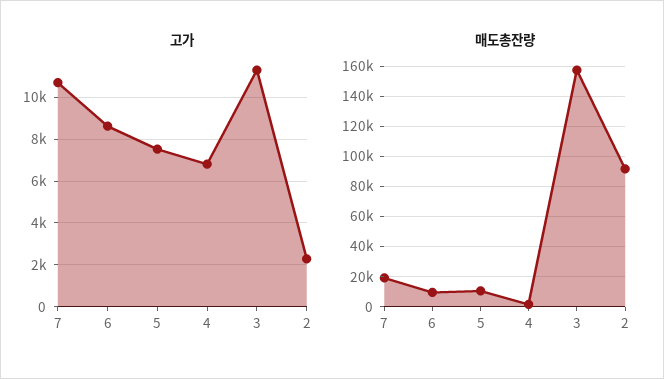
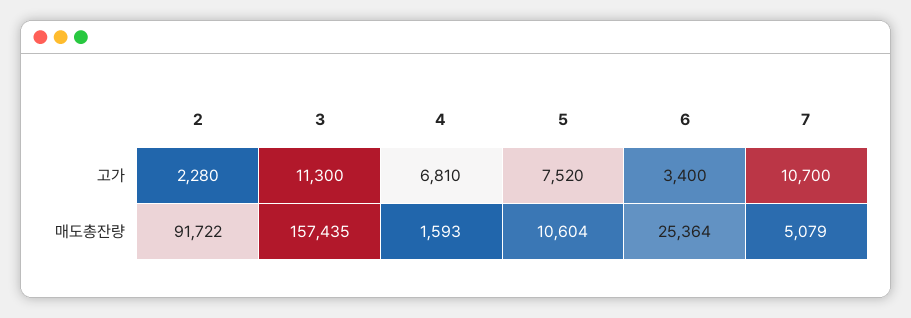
고가, 6: 8500 -> 3400
매도총잔량, 7: 20000 -> 5079
매도총잔량, 6: 10000 -> 25364

